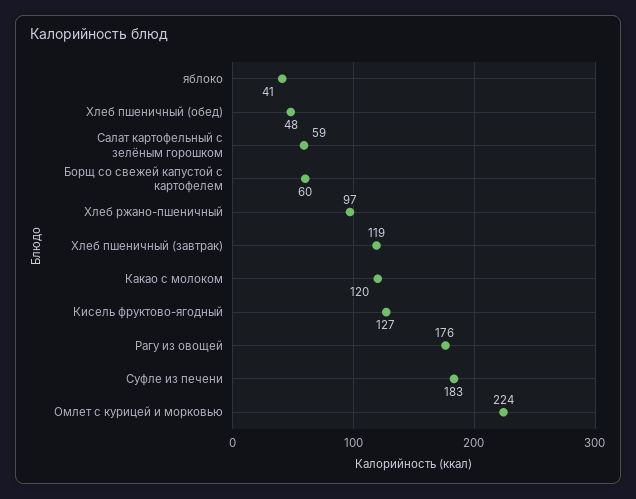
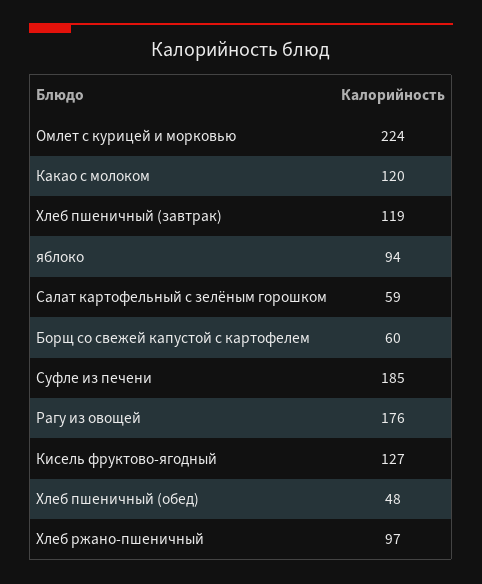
яблоко: 41 -> 94
Суфле из печени: 183 -> 185

